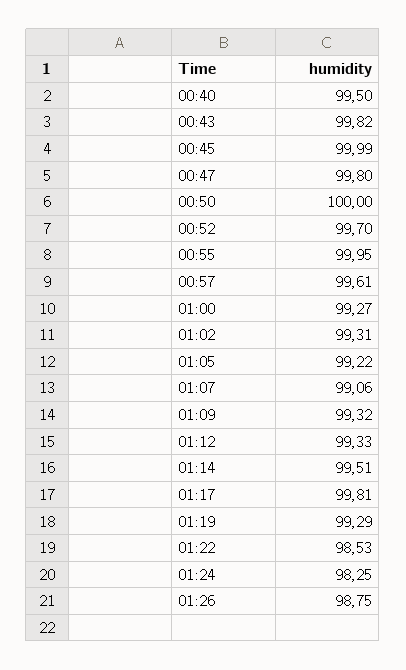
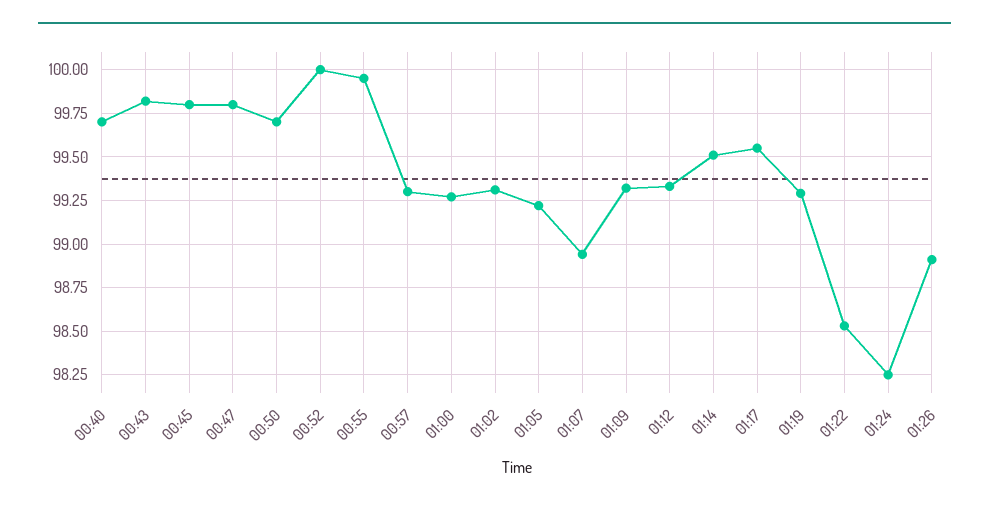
00:40: 99.5 -> 99.7
00:45: 99.99 -> 99.8
00:50: 100 -> 99.7
00:52: 99.7 -> 100
00:57: 99.61 -> 99.3
01:07: 99.06 -> 98.95
01:17: 99.81 -> 99.55
01:26: 98.75 -> 98.9

